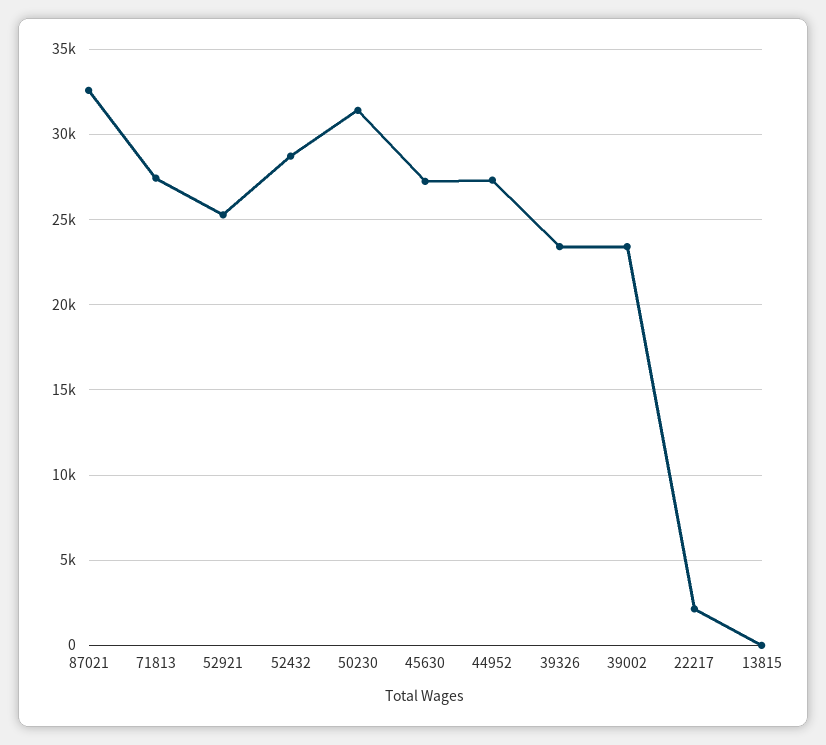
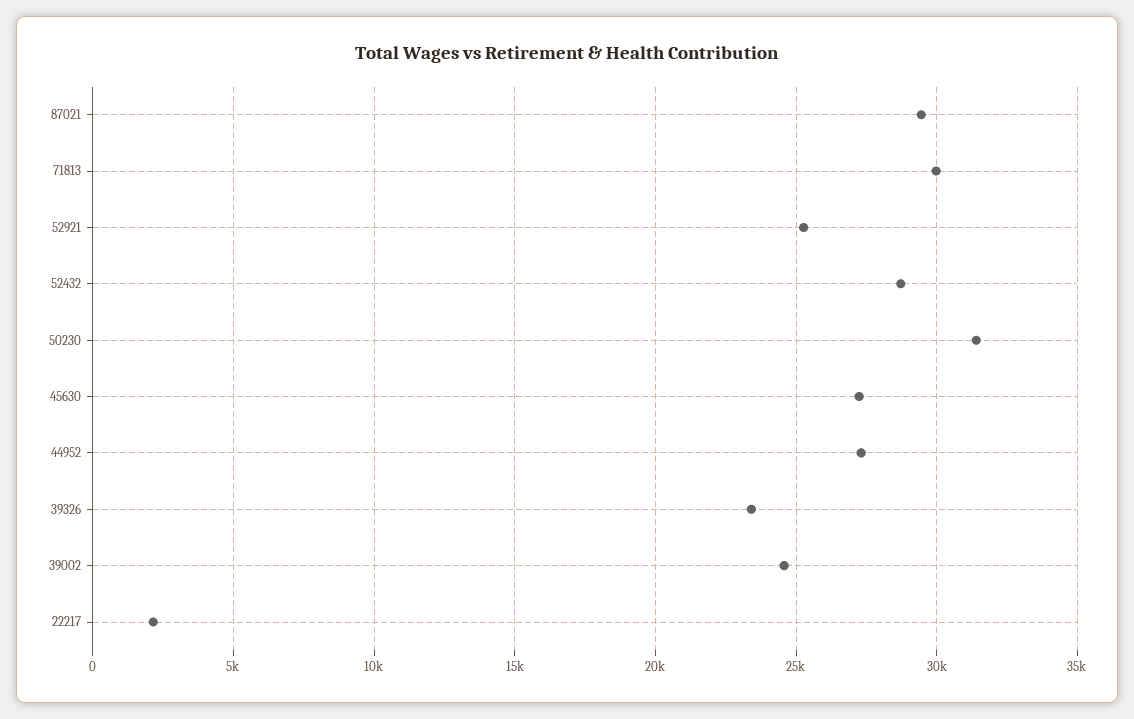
87021: 32500 -> 29500
71813: 27500 -> 30000
39002: 23500 -> 24500
13815: 0 -> none

